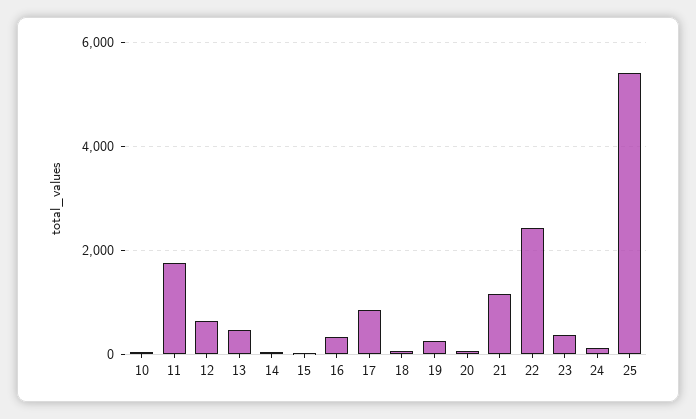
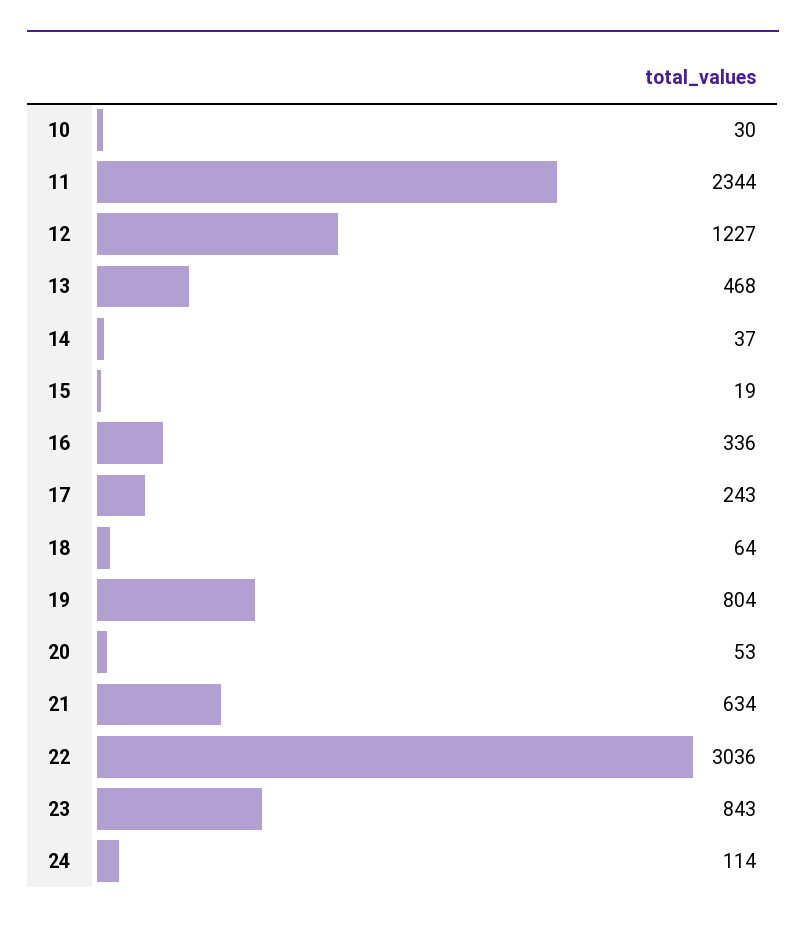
11: 1800 -> 2344
12: 600 -> 1227
17: 800 -> 243
19: 200 -> 804
21: 1200 -> 634
22: 2400 -> 3036
23: 400 -> 843
25: 5400 -> none

